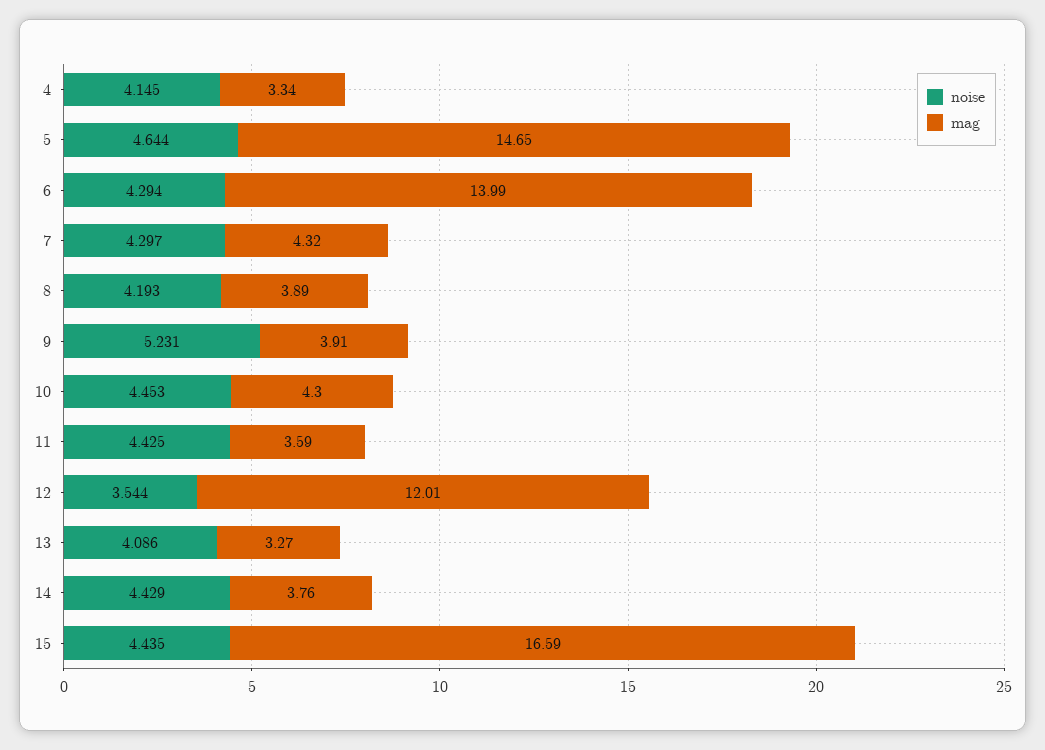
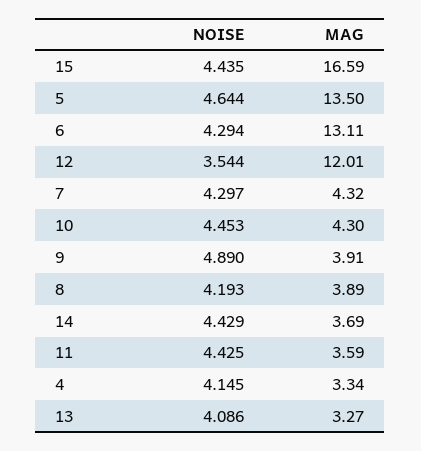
mag, 5: 14.65 -> 13.5
mag, 6: 13.99 -> 13.11
noise, 9: 5.231 -> 4.89
mag, 14: 3.76 -> 3.69

